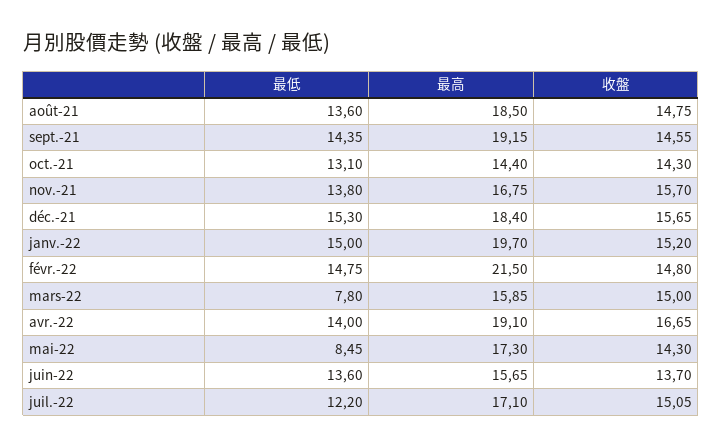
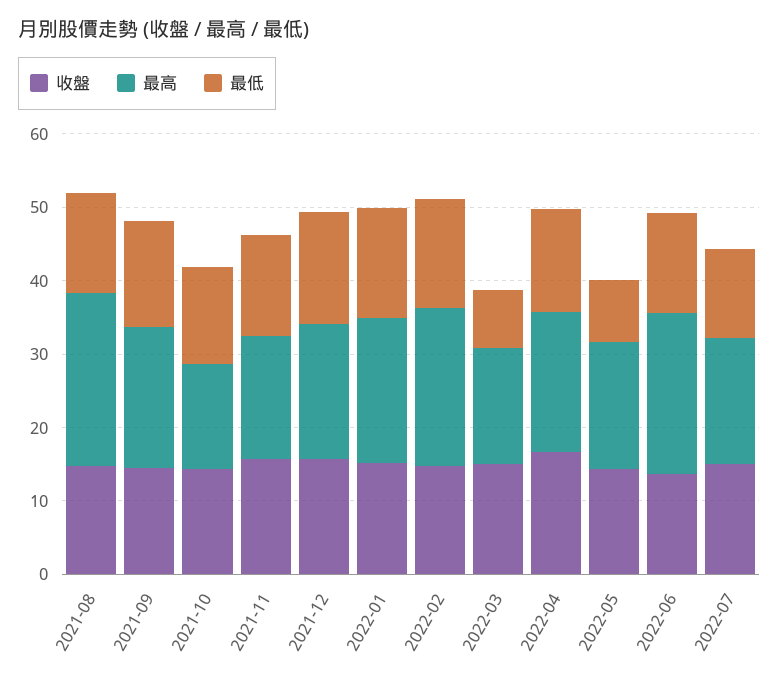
最高, août-21: 18.5 -> 24
最高, juin-22: 15.65 -> 22

